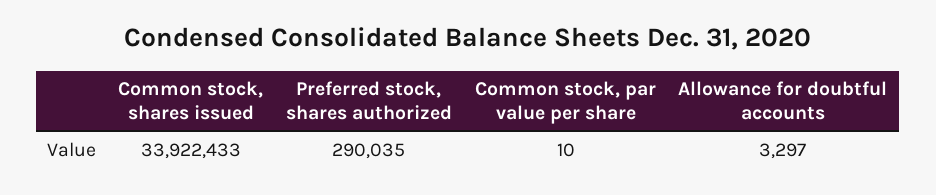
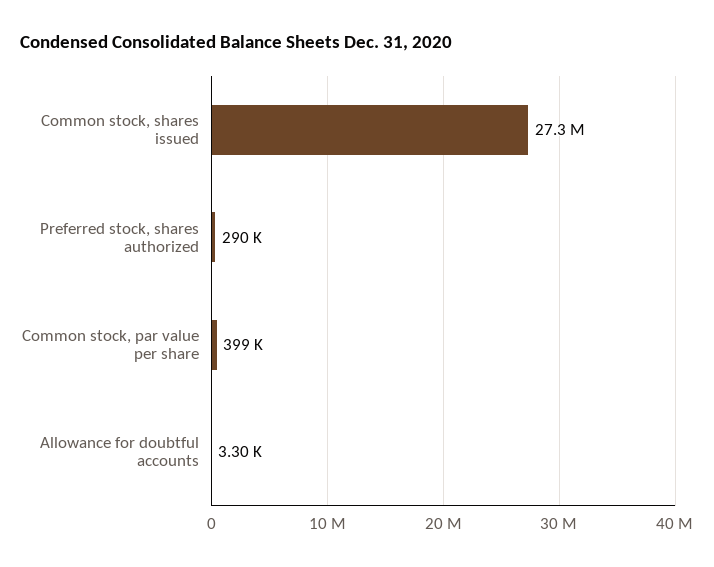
Common stock, shares issued: 33922433 -> 27300000
Common stock, par value per share: 10 -> 399000

